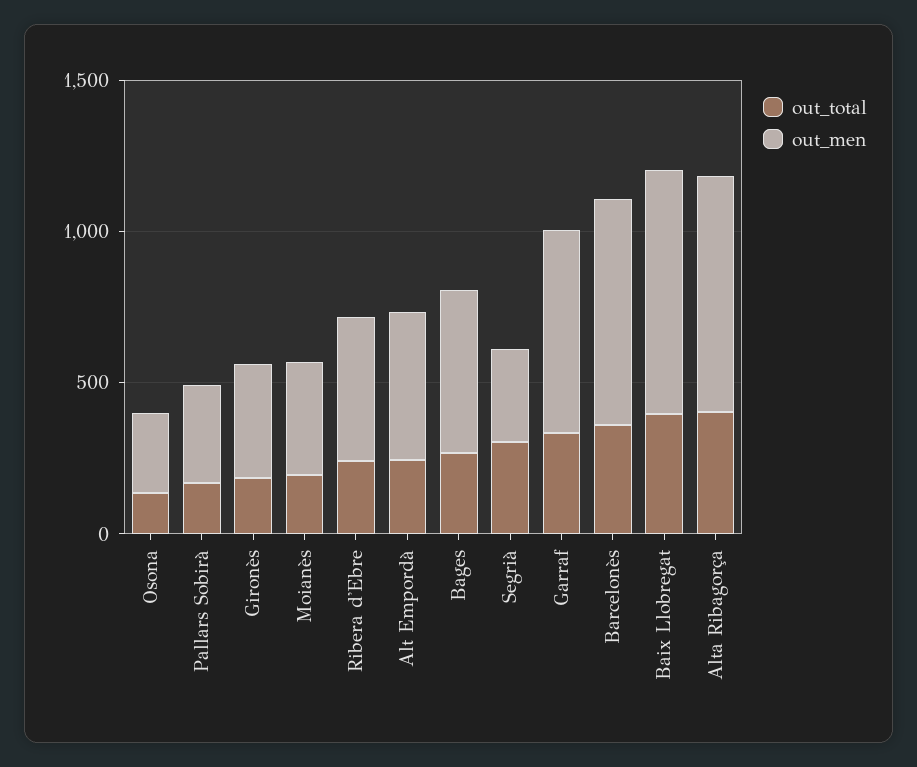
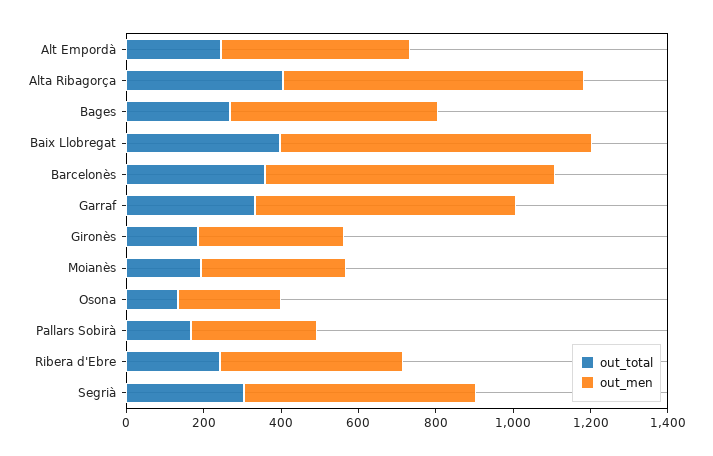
out_men, Segrià: 300 -> 600

